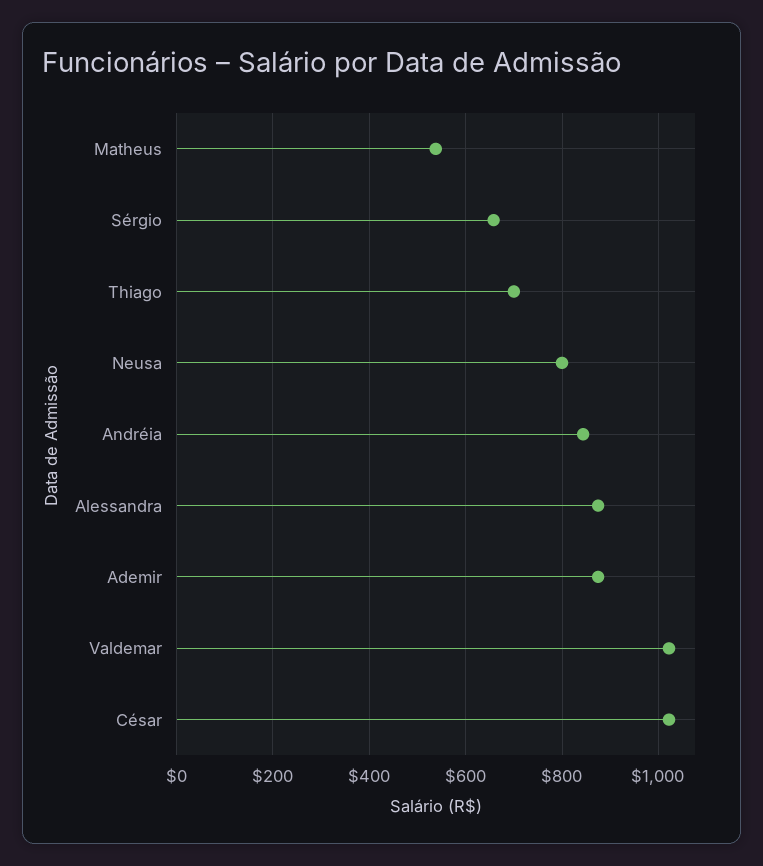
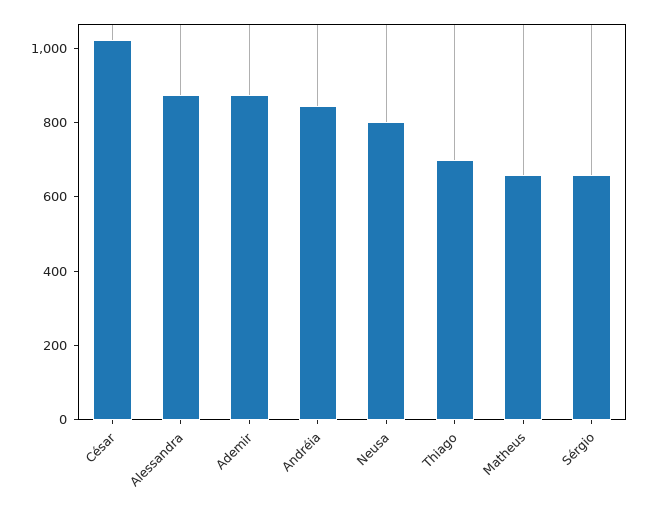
Matheus: 540 -> 650
Valdemar: 1020 -> none

